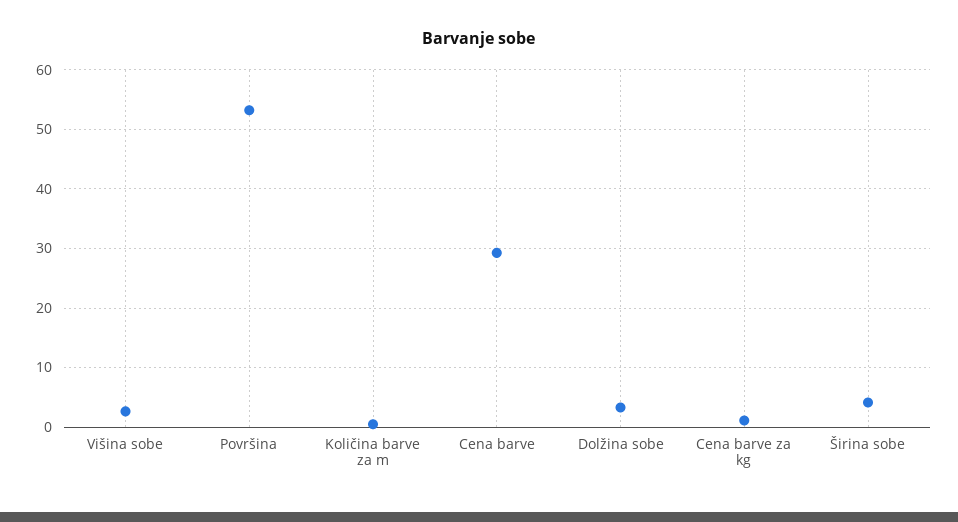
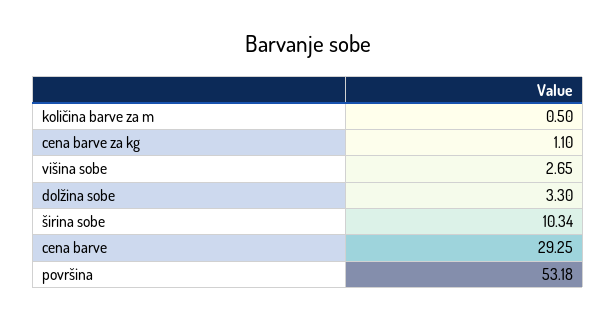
Širina sobe: 4 -> 10.34

